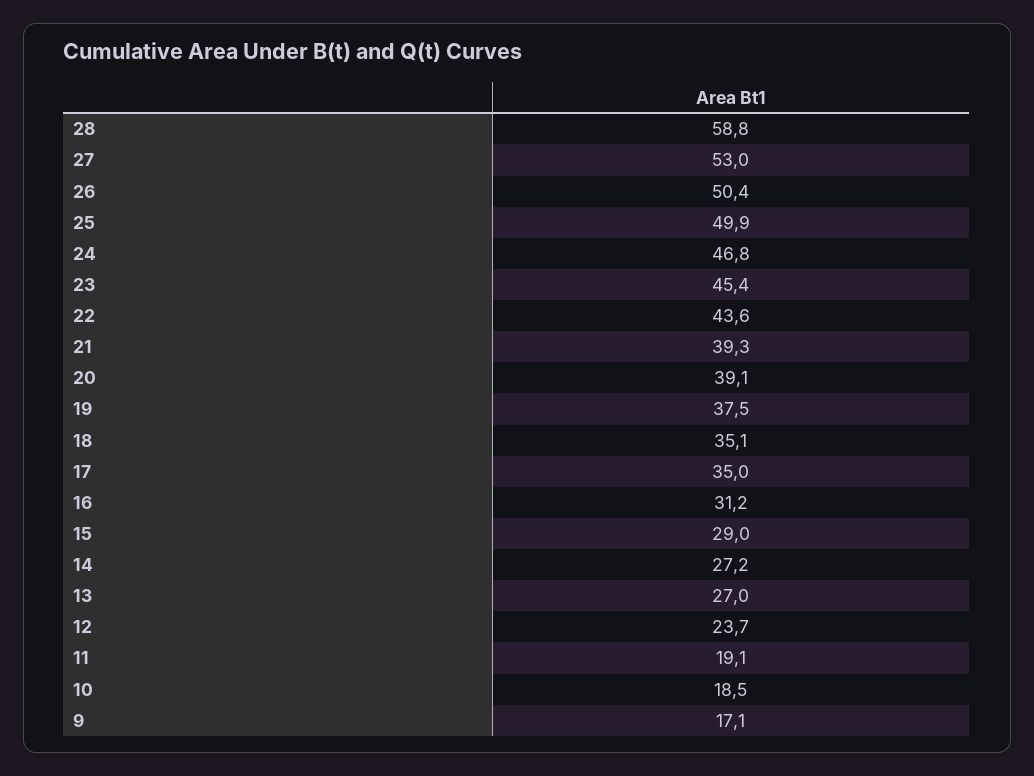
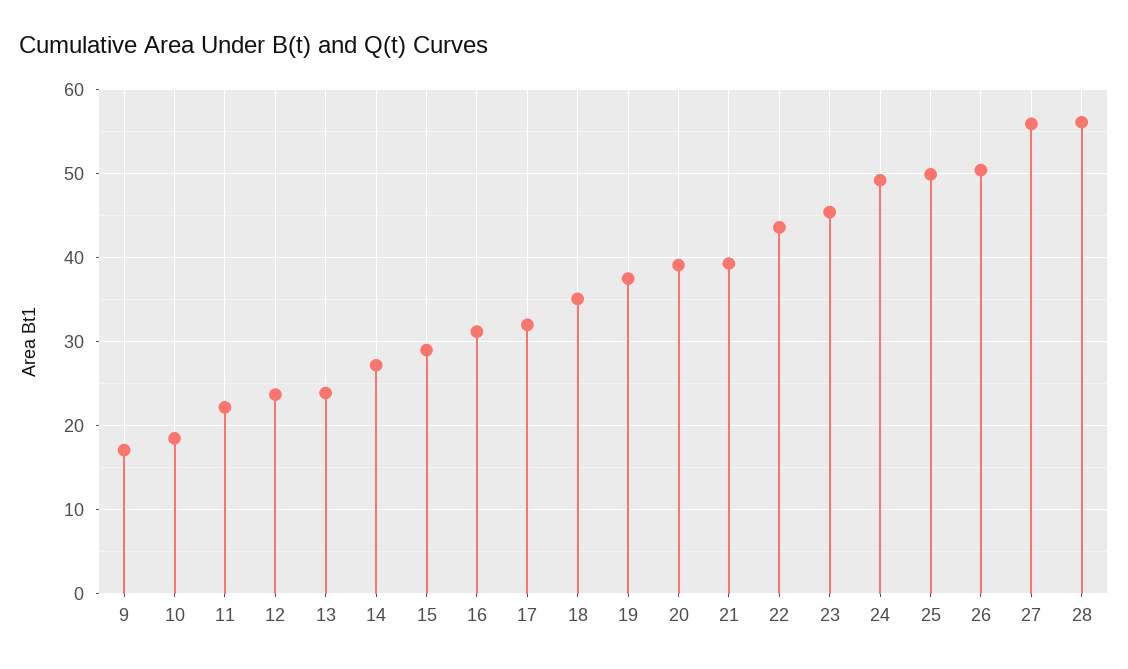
28: 58.8 -> 56
27: 53 -> 56
24: 46.8 -> 49
17: 35 -> 32
13: 27 -> 24
11: 19.1 -> 22

